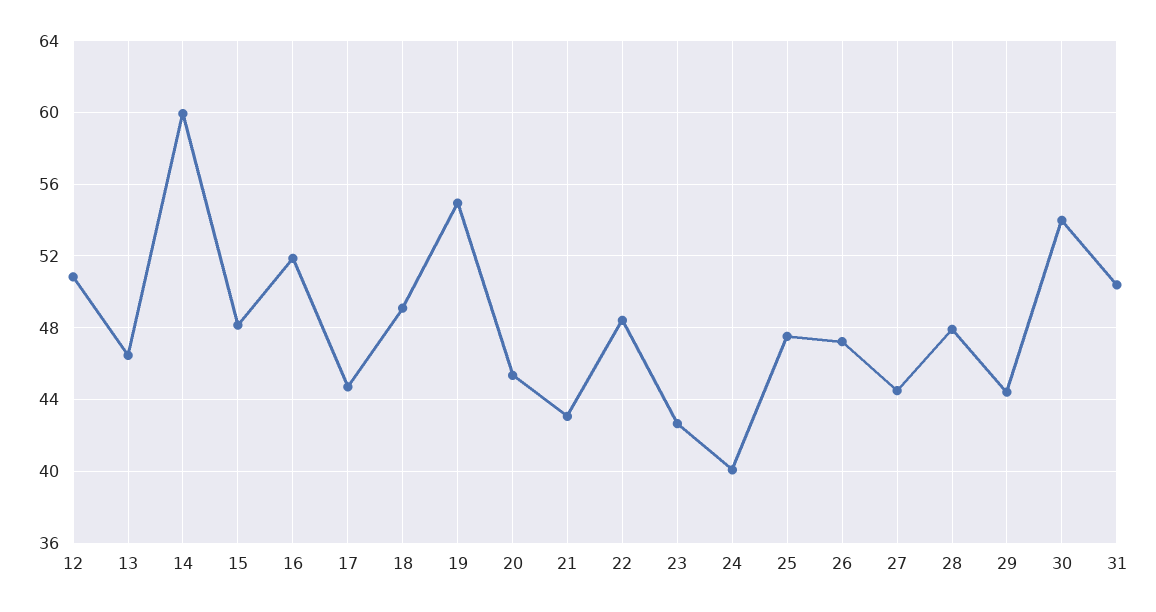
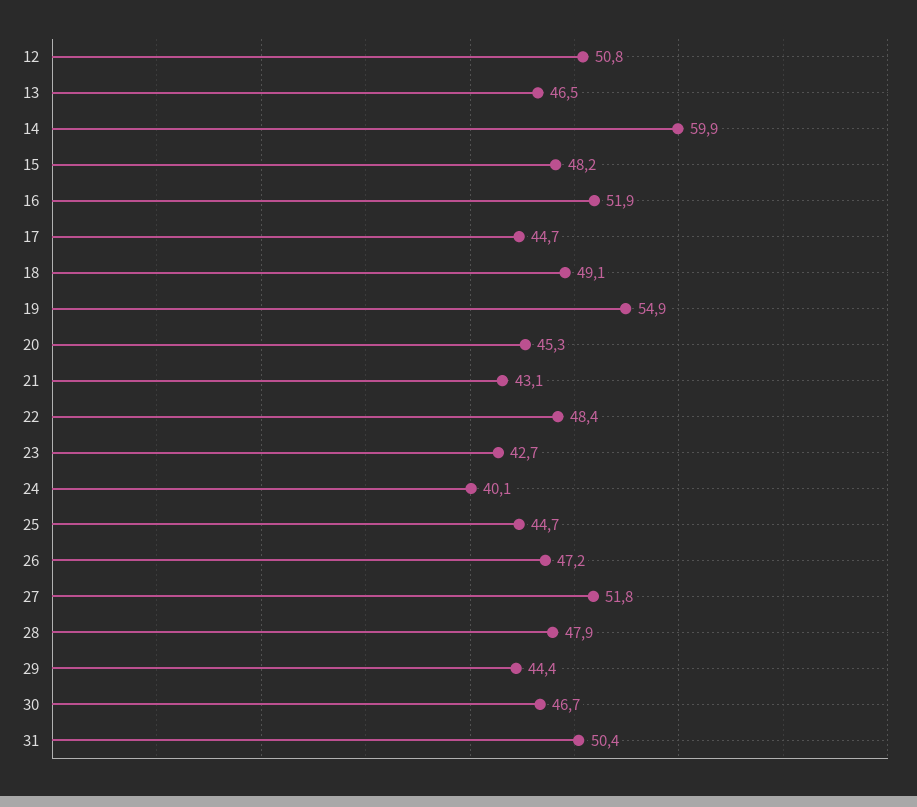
25: 47.5 -> 44.7
27: 44.5 -> 51.8
30: 54 -> 46.7

